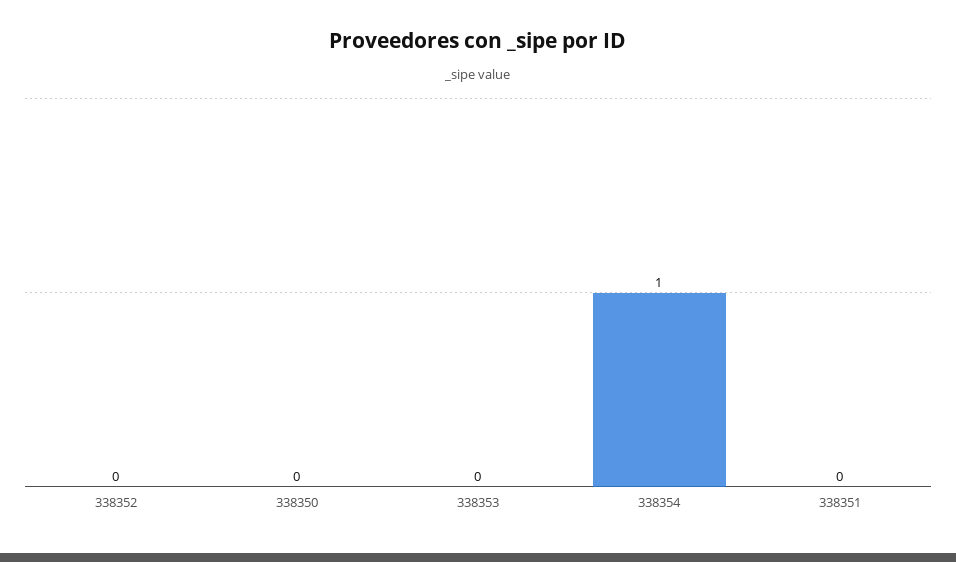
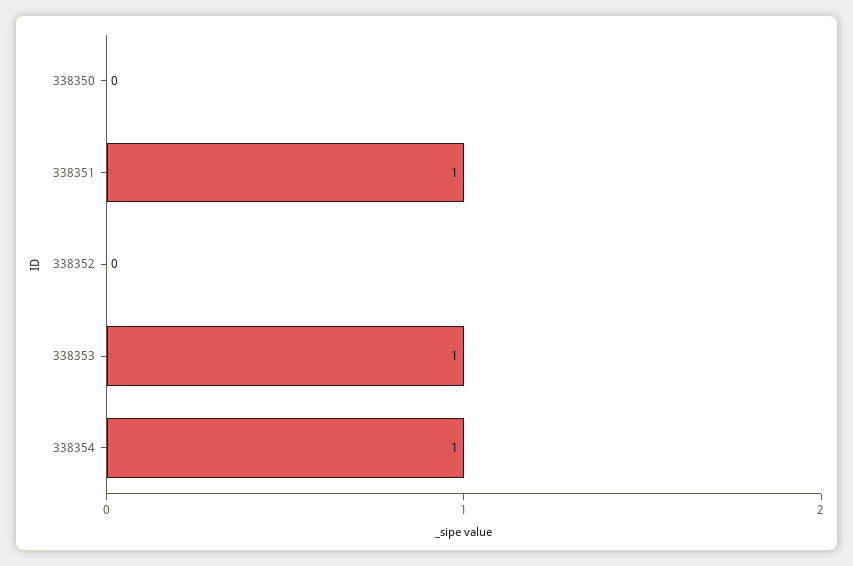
338353: 0 -> 1
338351: 0 -> 1

